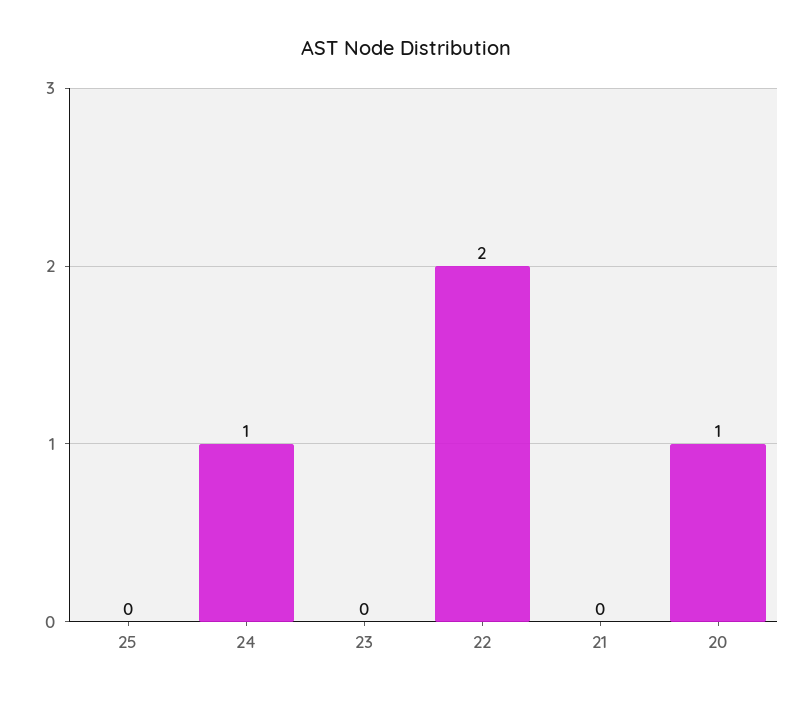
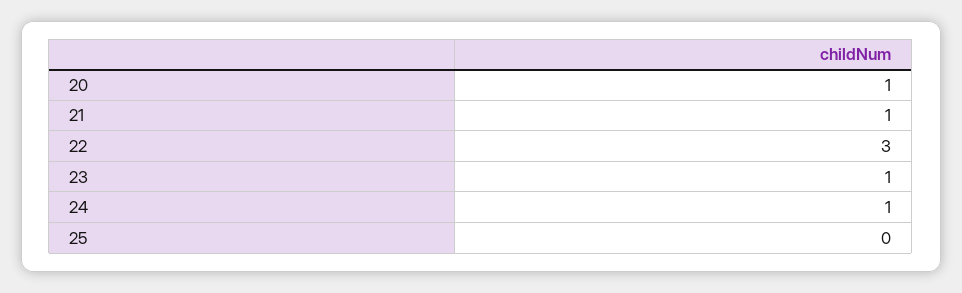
23: 0 -> 1
22: 2 -> 3
21: 0 -> 1

